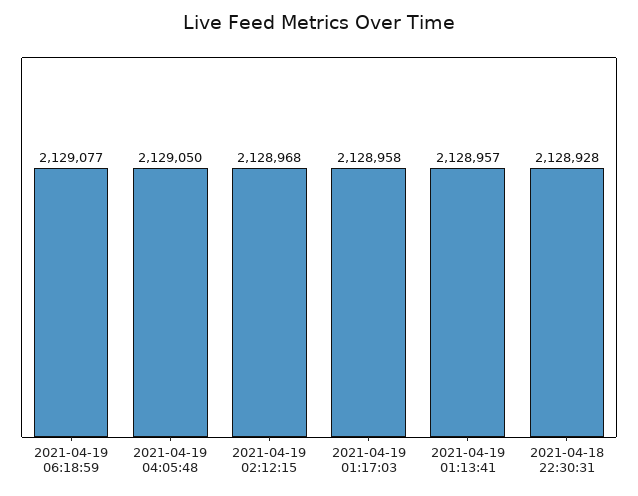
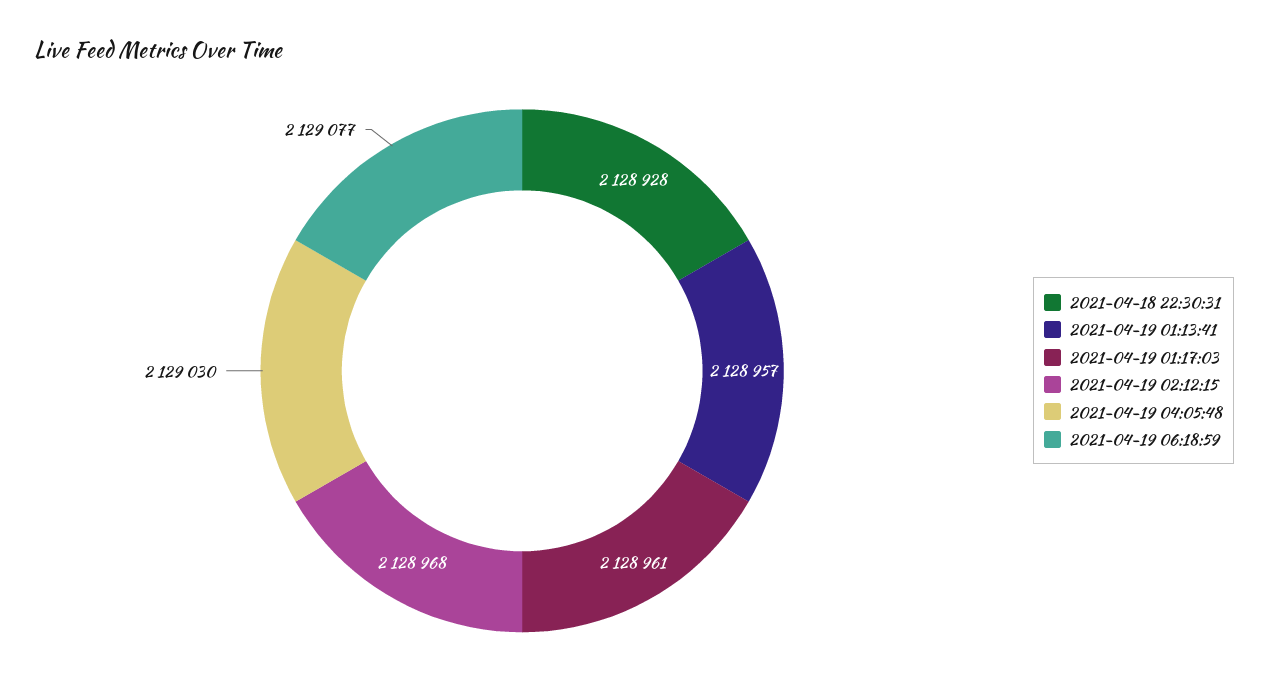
2021-04-19 04:05:48: 2129050 -> 2129030
2021-04-19 01:17:03: 2128958 -> 2128961

